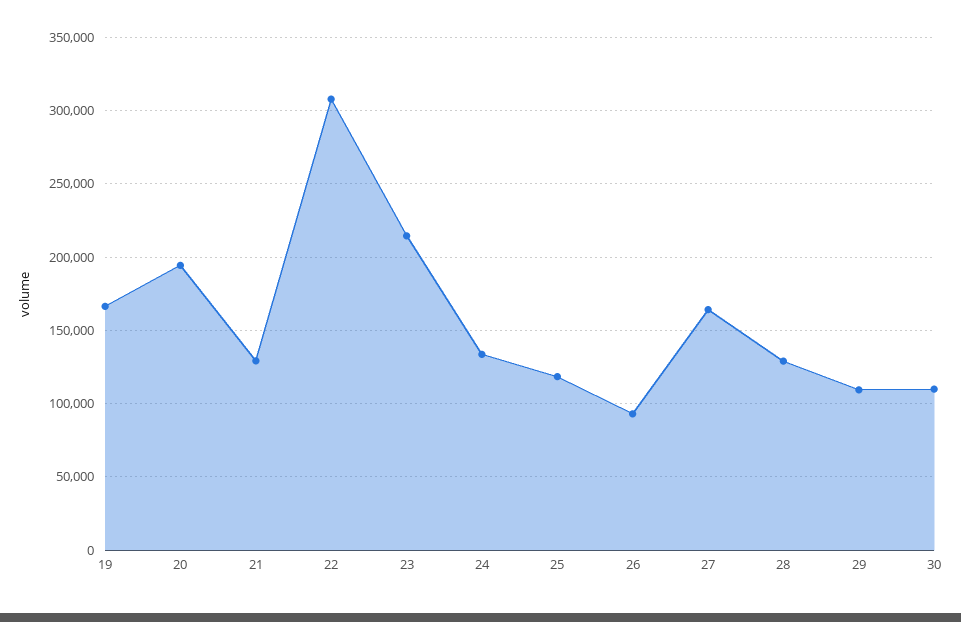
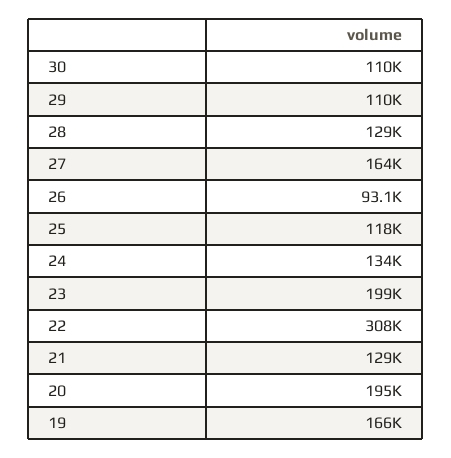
23: 215000 -> 199000

